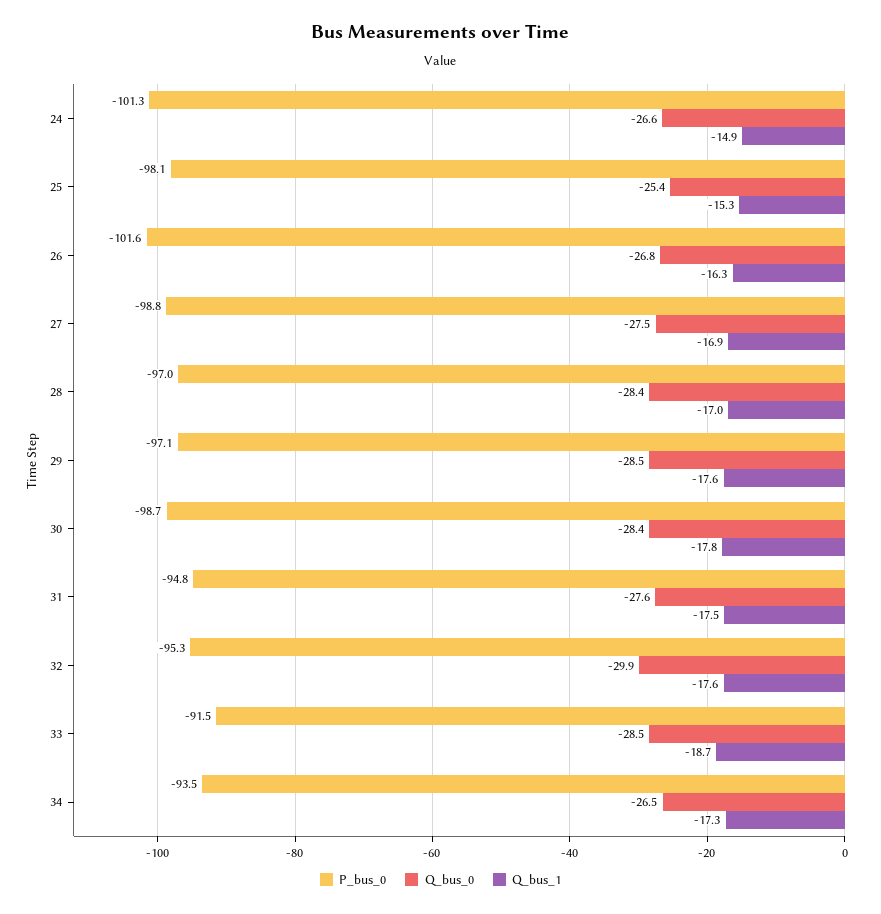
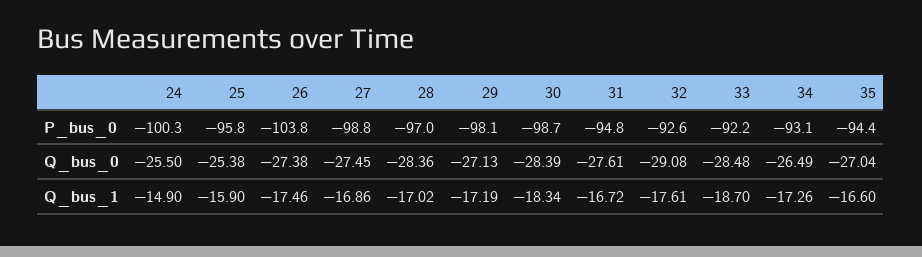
P_bus_0, 24: -101.3 -> -100.3
Q_bus_0, 24: -26.6 -> -25.5
P_bus_0, 25: -98.1 -> -95.8
Q_bus_1, 25: -15.3 -> -15.9
P_bus_0, 26: -101.6 -> -103.8
Q_bus_0, 26: -26.8 -> -27.38
Q_bus_1, 26: -16.3 -> -17.46
P_bus_0, 29: -97.1 -> -98.1
Q_bus_0, 29: -28.5 -> -27.13
Q_bus_1, 29: -17.6 -> -17.19
Q_bus_1, 30: -17.8 -> -18.34
Q_bus_1, 31: -17.5 -> -16.72
P_bus_0, 32: -95.3 -> -92.6
Q_bus_0, 32: -29.9 -> -29.08
P_bus_0, 33: -91.5 -> -92.2
P_bus_0, 34: -93.5 -> -93.1
P_bus_0, 35: none -> -94.4
Q_bus_0, 35: none -> -27.04
Q_bus_1, 35: none -> -16.6

